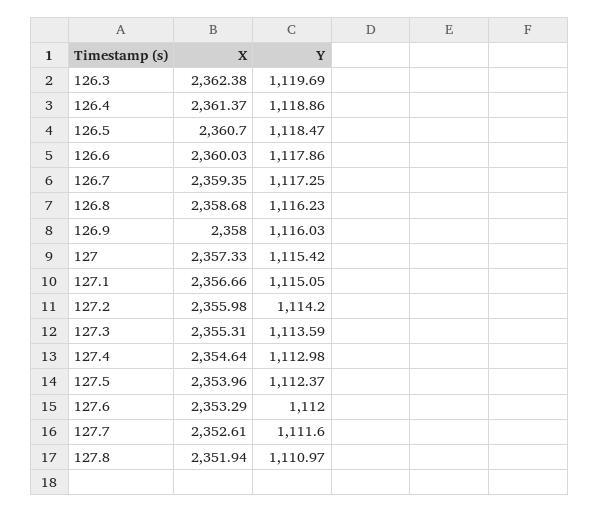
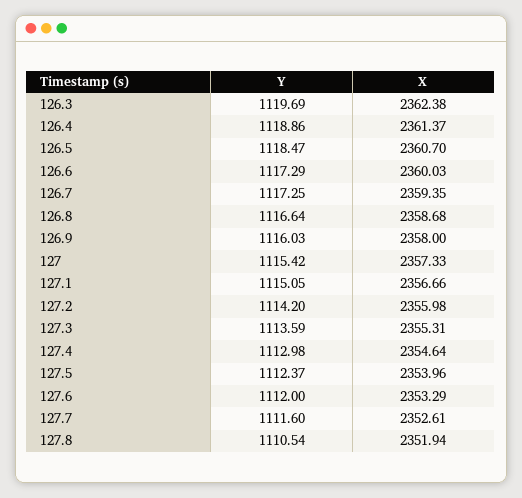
Y, 126.6: 1117.86 -> 1117.29
Y, 126.8: 1116.23 -> 1116.64
Y, 127.8: 1110.97 -> 1110.54

